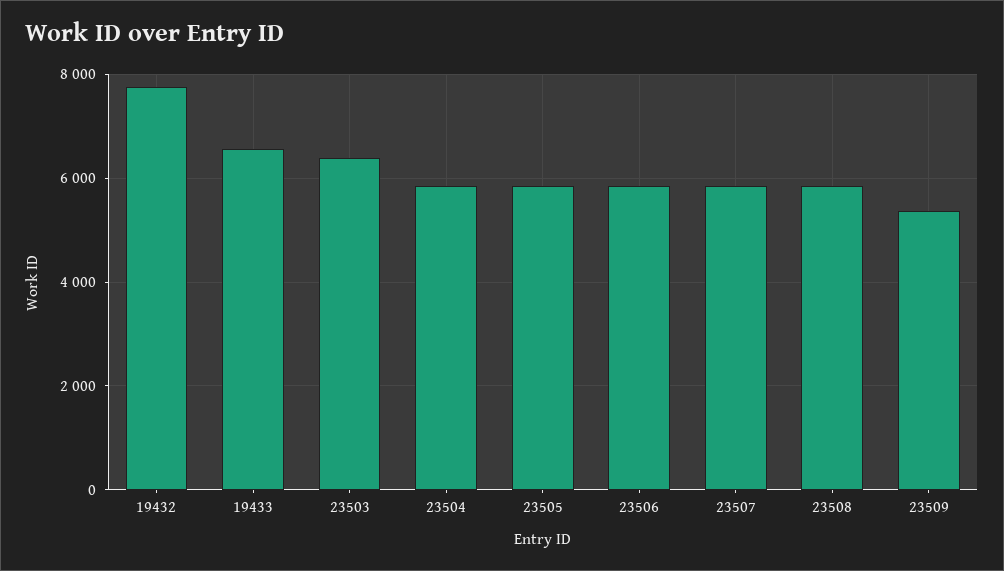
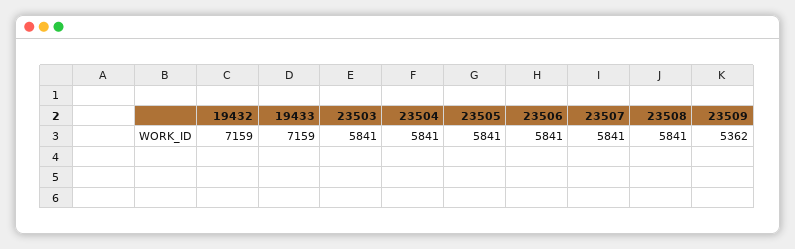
19432: 7800 -> 7159
19433: 6600 -> 7159
23503: 6400 -> 5841

